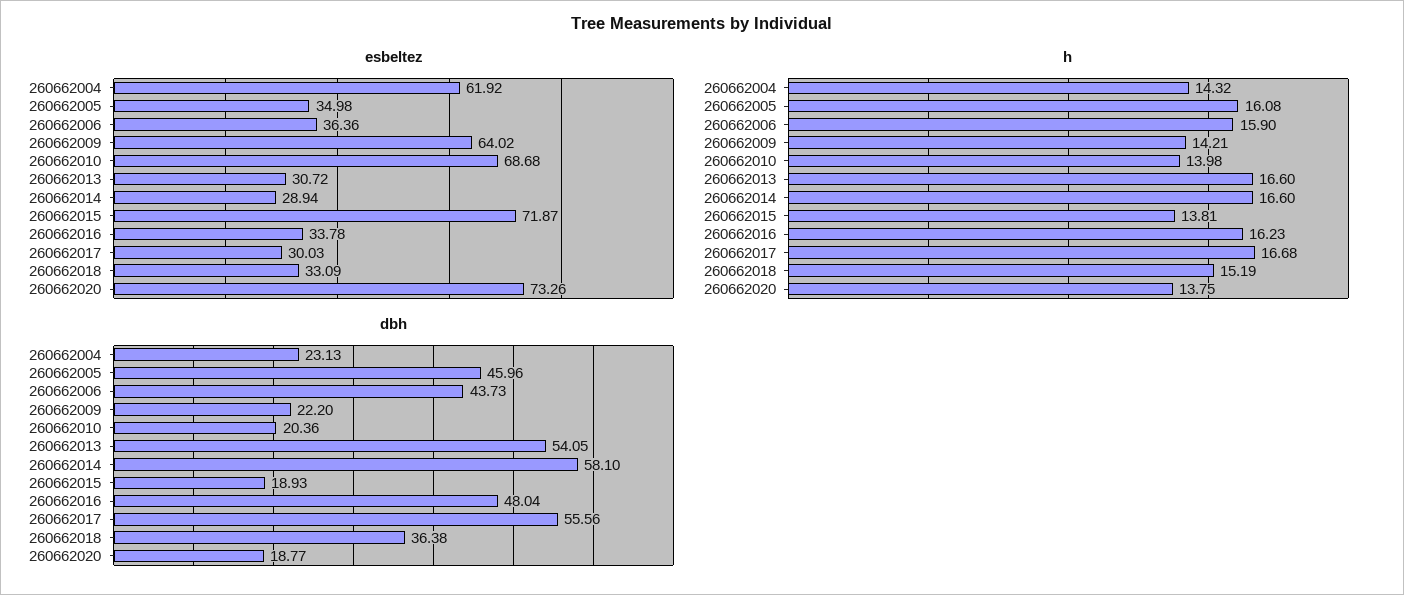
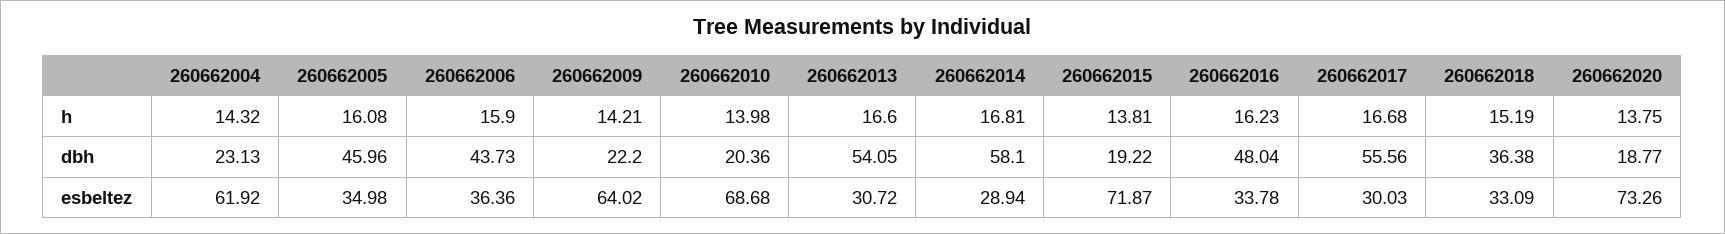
h, 260662014: 16.6 -> 16.81
dbh, 260662015: 18.93 -> 19.22

